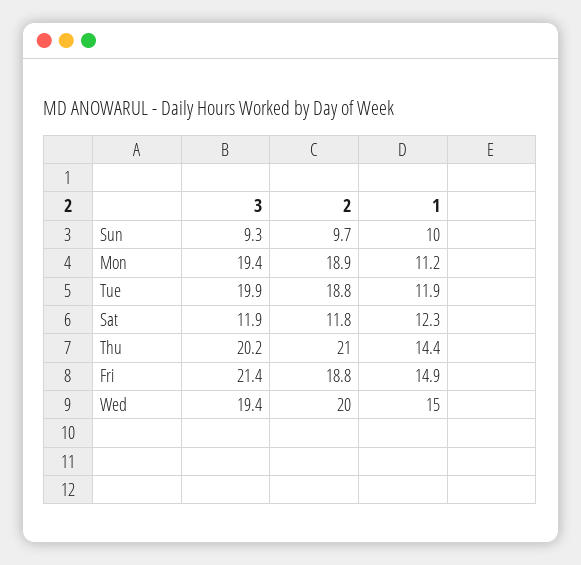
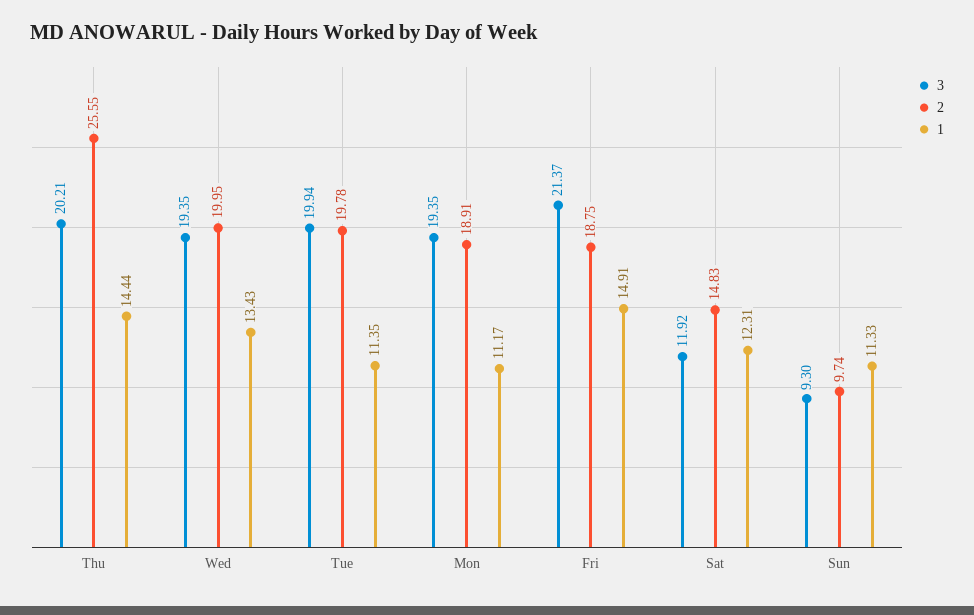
1, Sun: 10 -> 11.33
2, Tue: 18.8 -> 19.78
1, Tue: 11.9 -> 11.35
2, Sat: 11.8 -> 14.83
2, Thu: 21 -> 25.55
1, Wed: 15 -> 13.43

